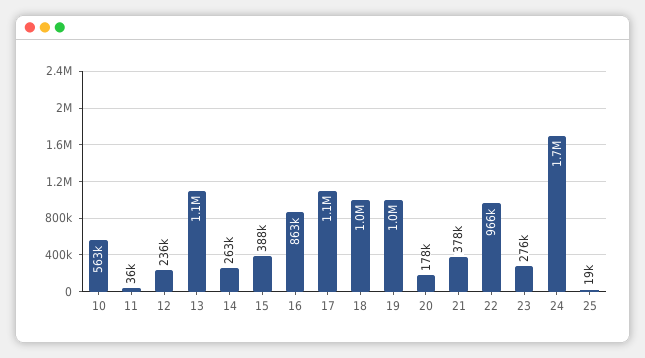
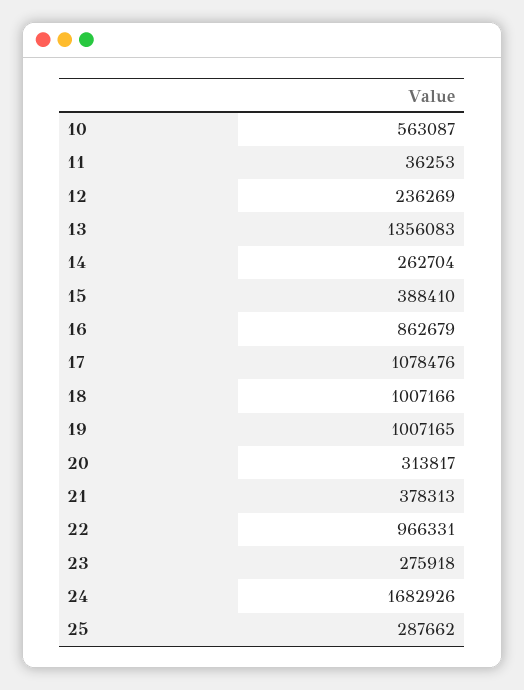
13: 1100000 -> 1356083
20: 178000 -> 313817
25: 19000 -> 287662

